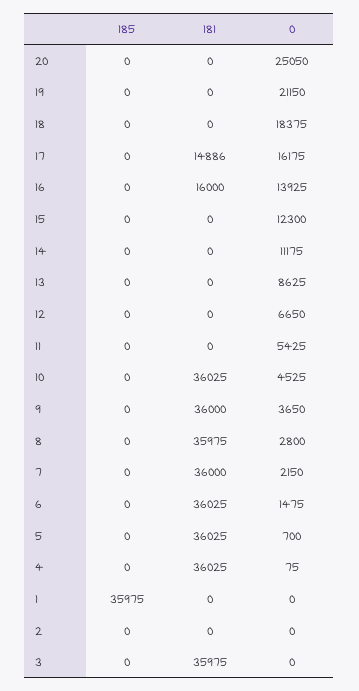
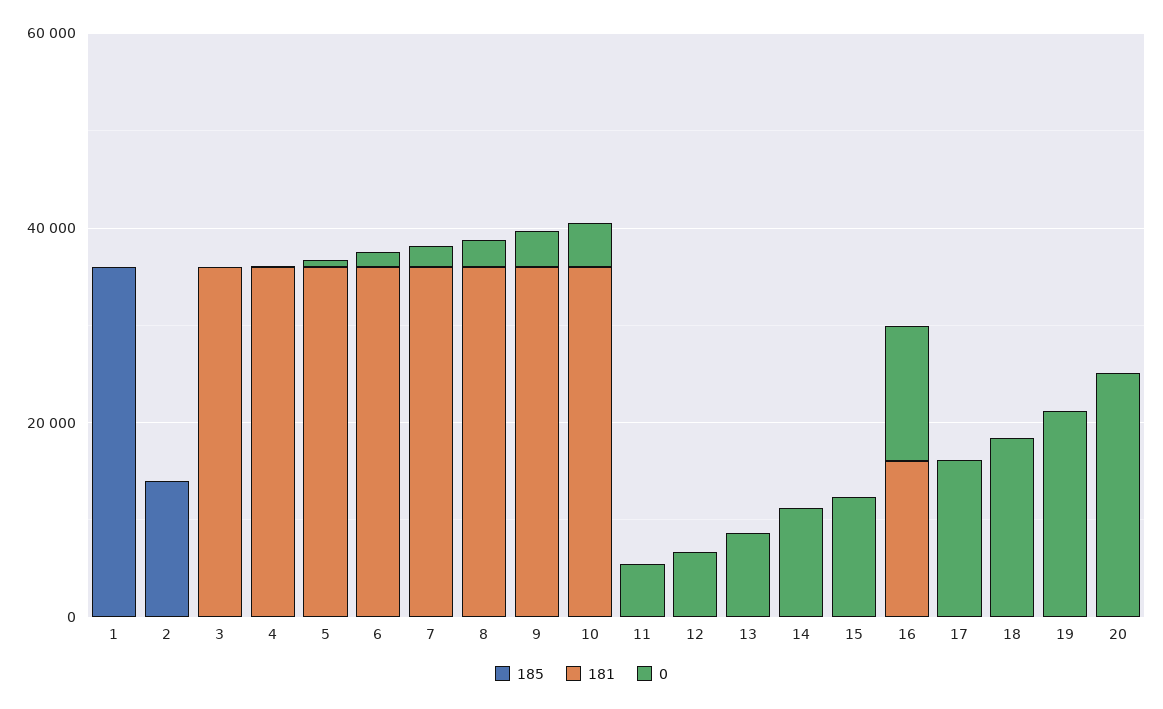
181, 17: 14886 -> 0
185, 2: 0 -> 15000

